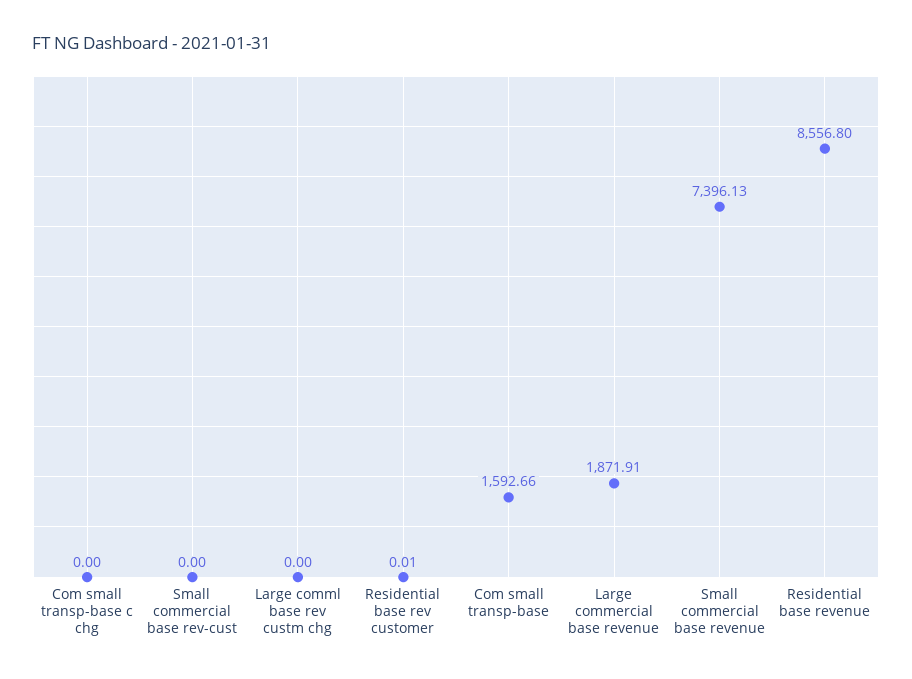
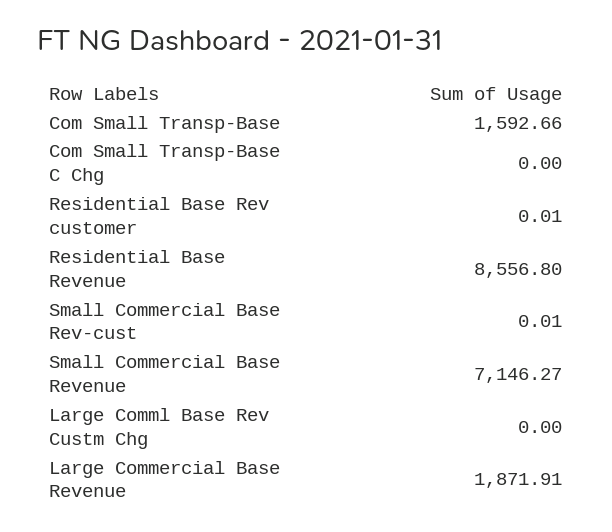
Small commercial base rev-cust: 0 -> 0.01
Small commercial base revenue: 7396.13 -> 7146.27

